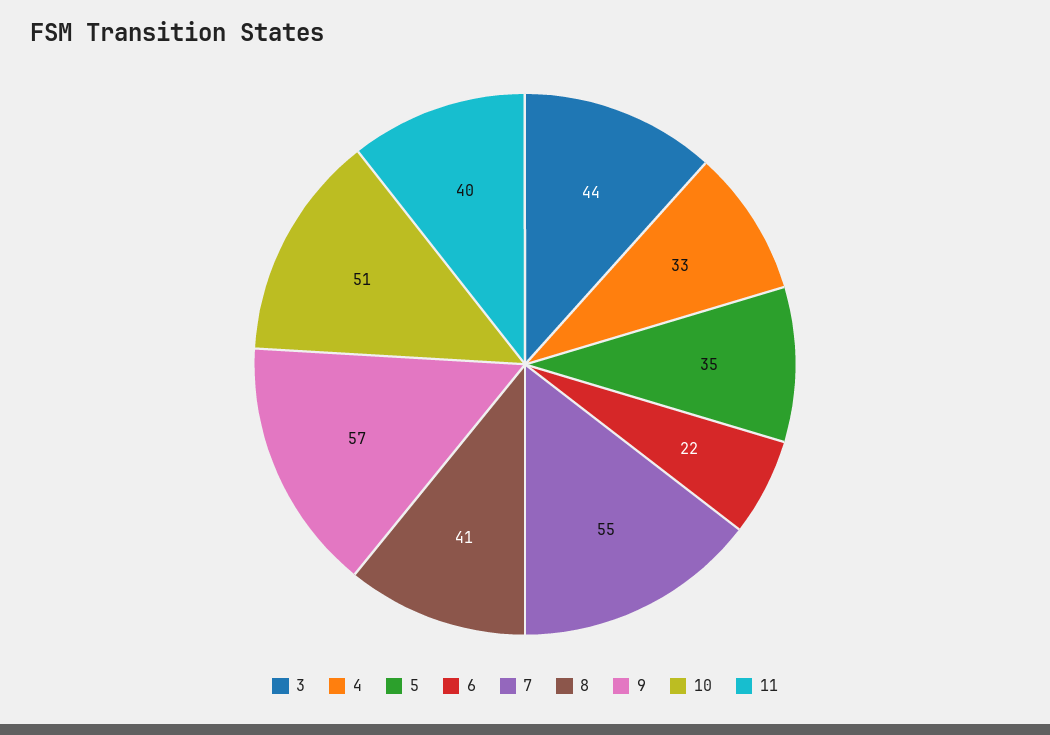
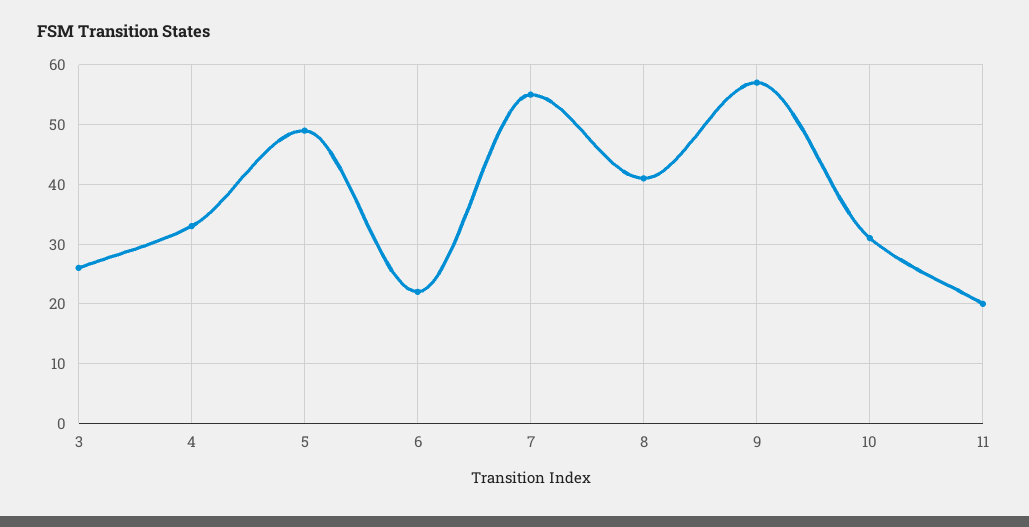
3: 44 -> 25
5: 35 -> 50
10: 51 -> 30
11: 40 -> 20

